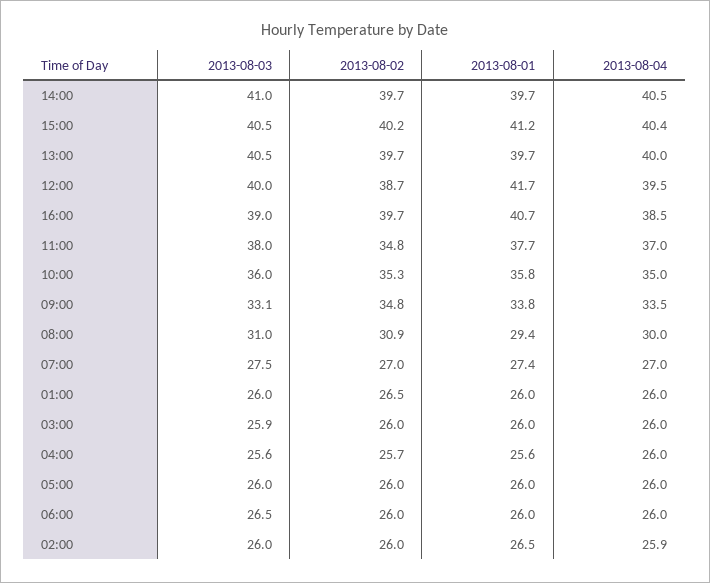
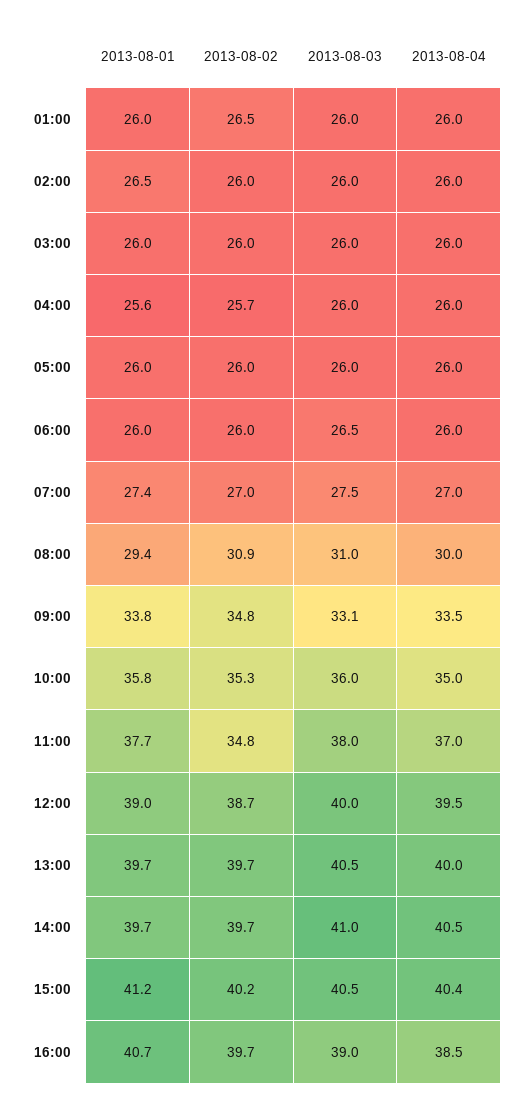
2013-08-01, 12:00: 41.7 -> 39
2013-08-03, 03:00: 25.9 -> 26
2013-08-03, 04:00: 25.6 -> 26
2013-08-04, 02:00: 25.9 -> 26

